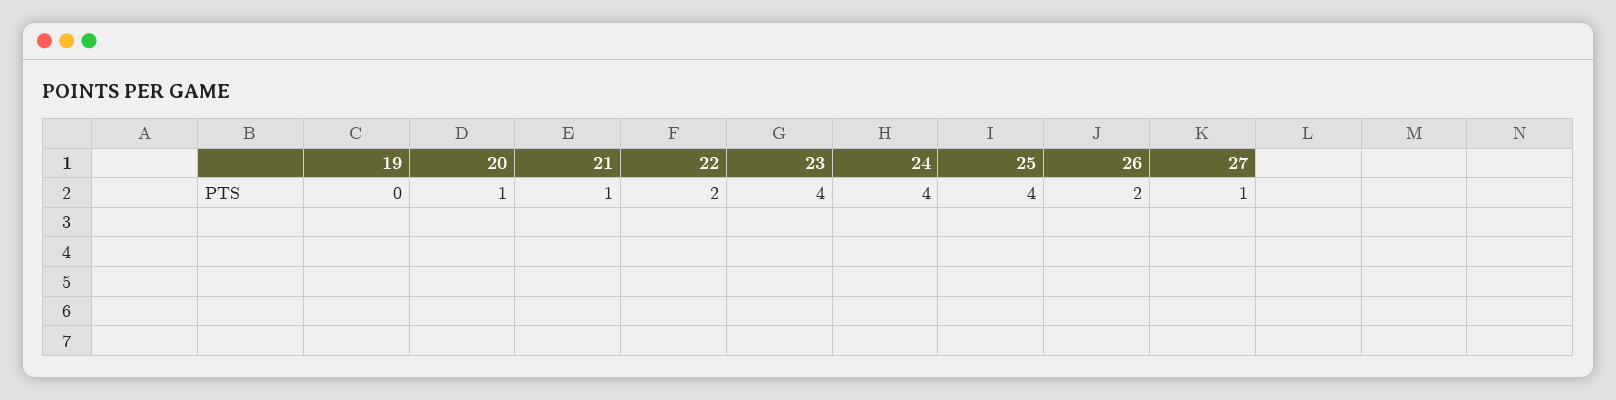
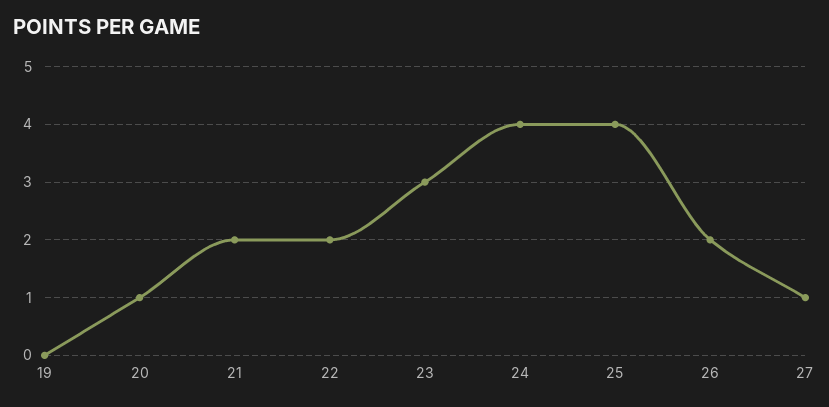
21: 1 -> 2
23: 4 -> 3

